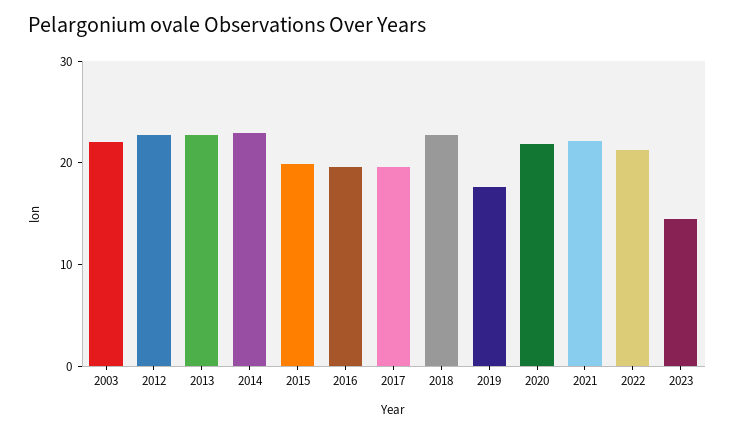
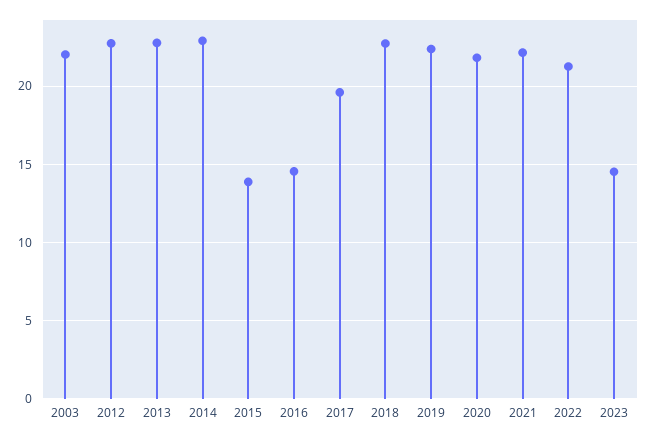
2015: 20 -> 14
2016: 20 -> 14.5
2019: 18 -> 22.5

